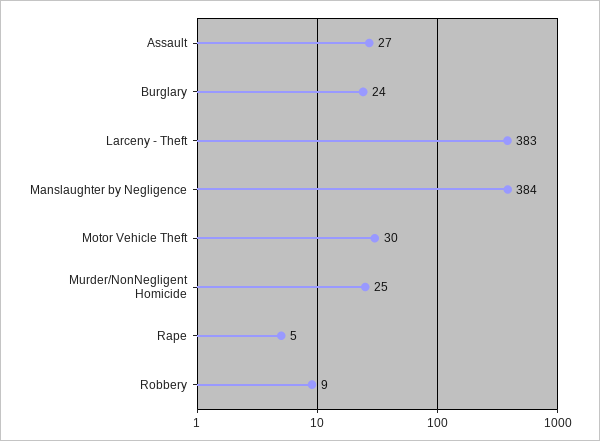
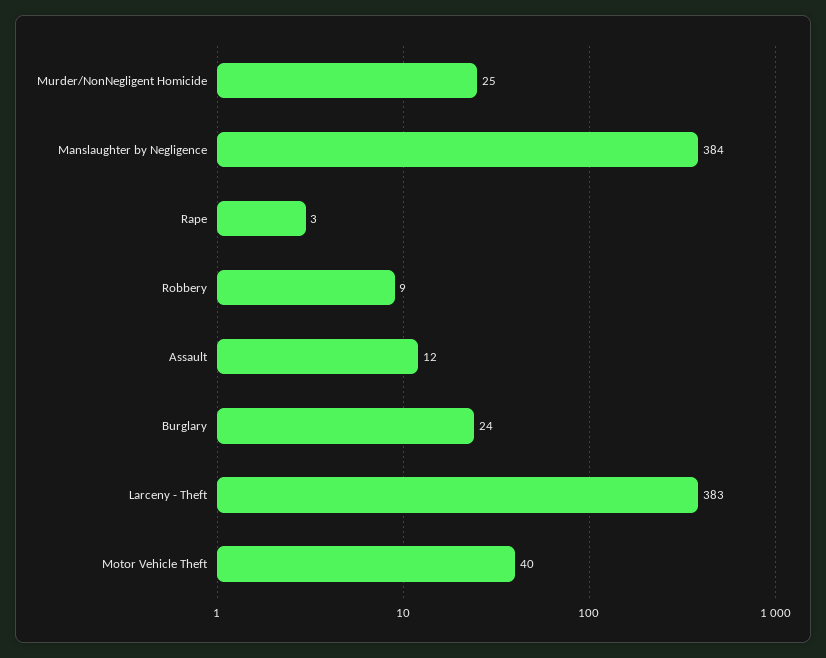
Assault: 27 -> 12
Motor Vehicle Theft: 30 -> 40
Rape: 5 -> 3

